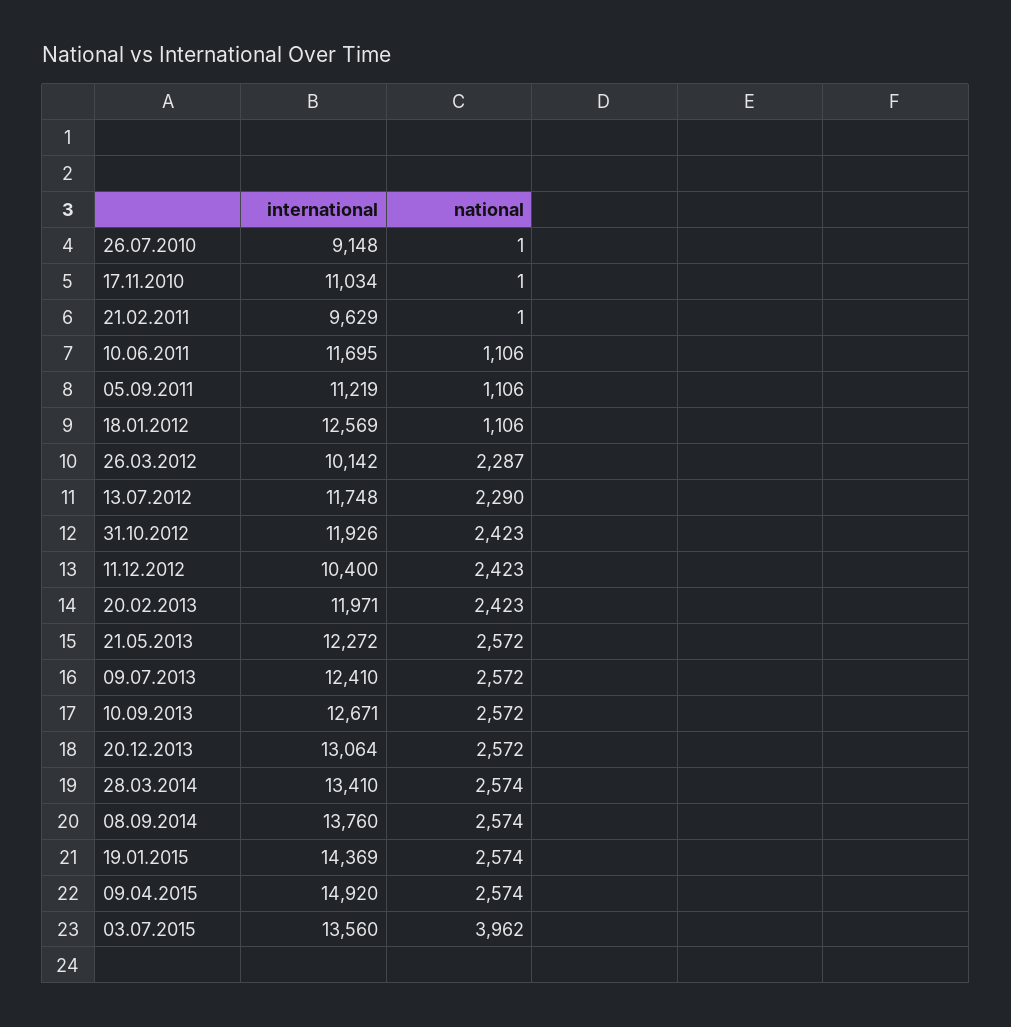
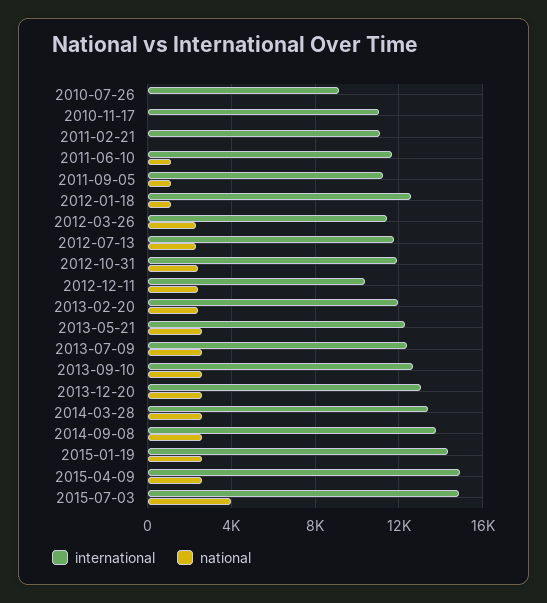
international, 21.02.2011: 9629 -> 11000
international, 26.03.2012: 10142 -> 11500
international, 03.07.2015: 13560 -> 15000

